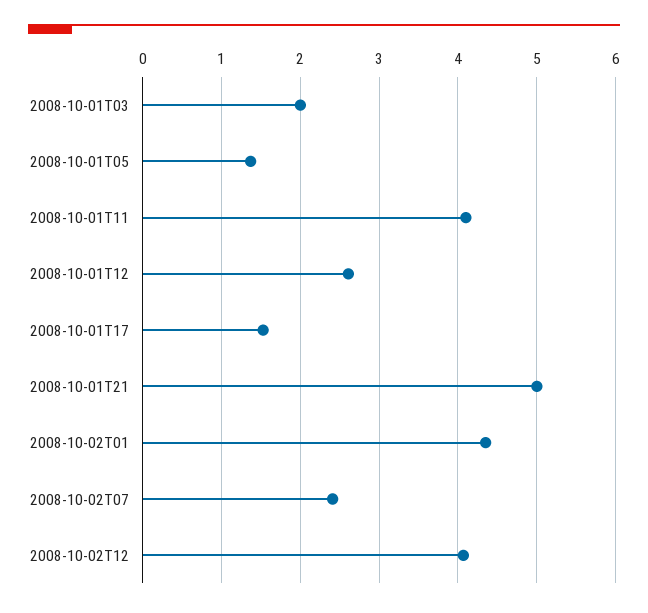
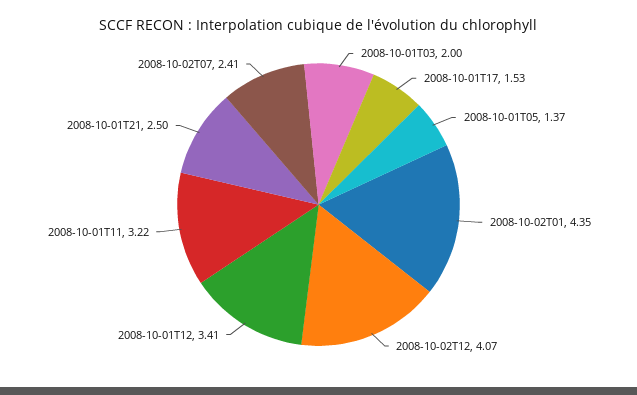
2008-10-01T11: 4.1 -> 3.22
2008-10-01T12: 2.6 -> 3.41
2008-10-01T21: 5 -> 2.5

